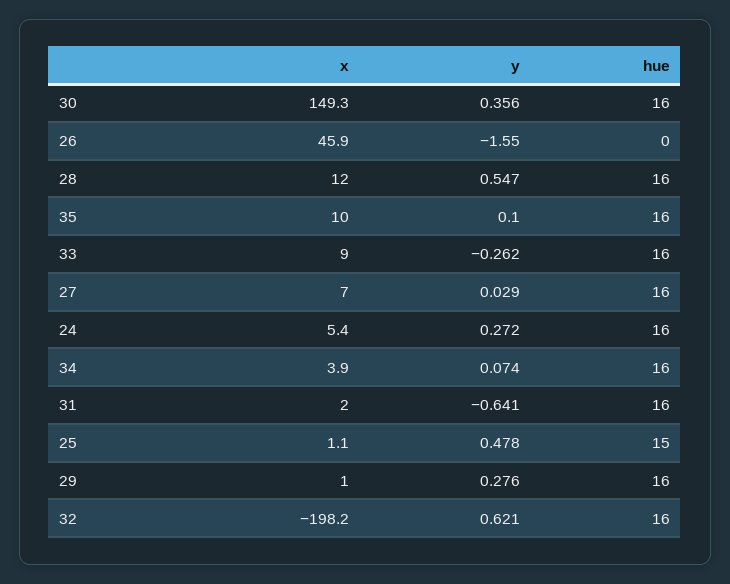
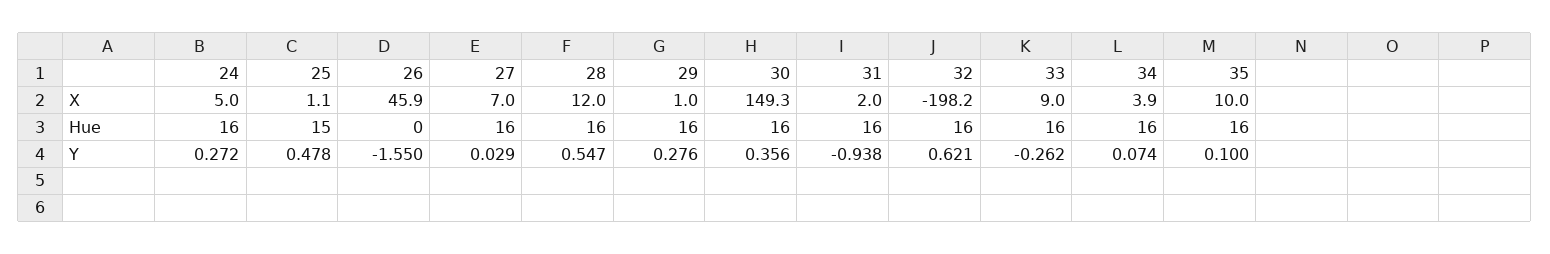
x, 24: 5.4 -> 5
y, 31: -0.641 -> -0.938

